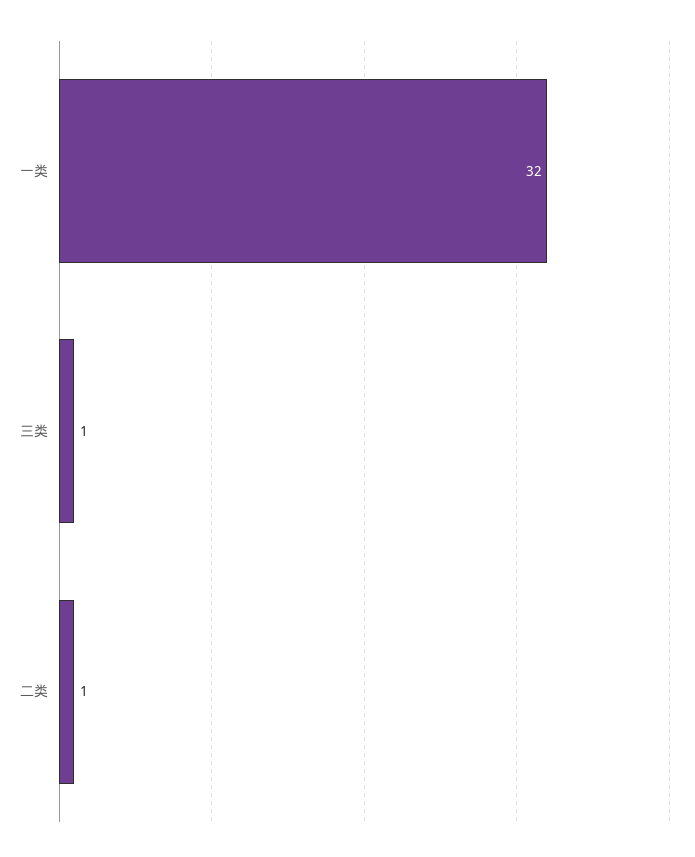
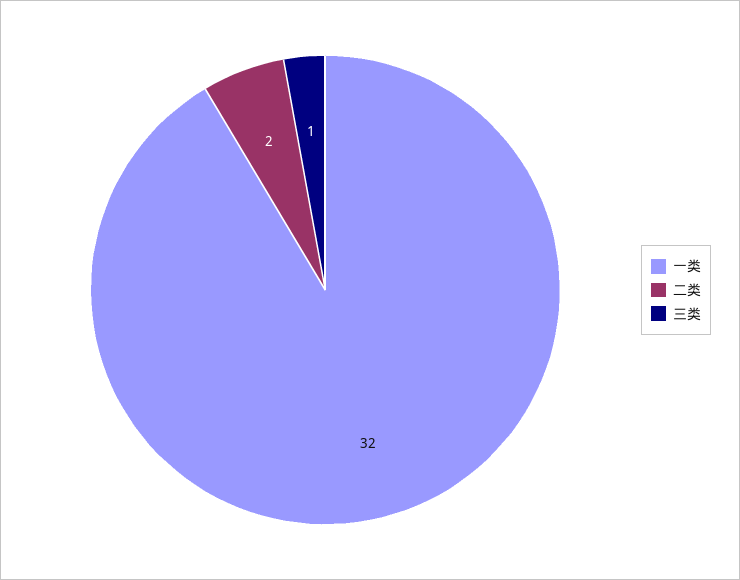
二类: 1 -> 2

